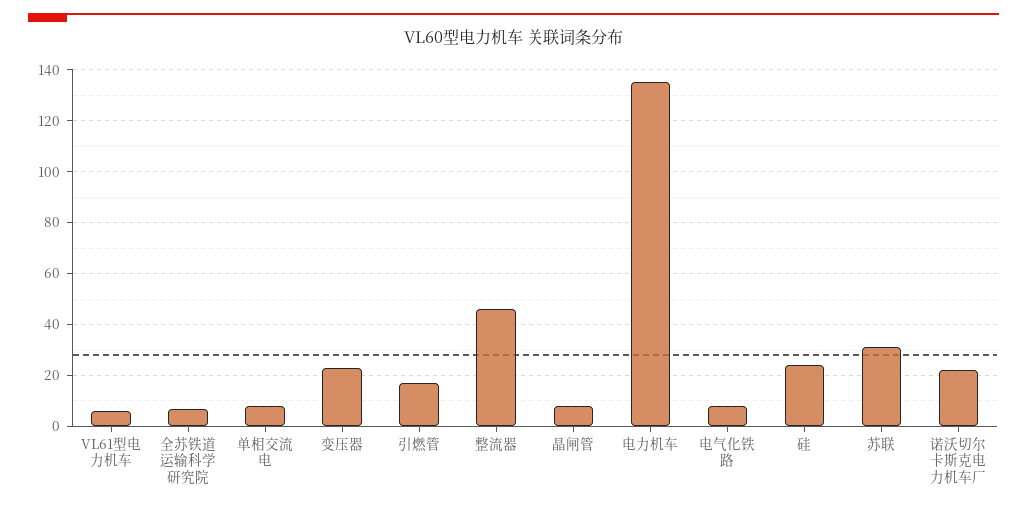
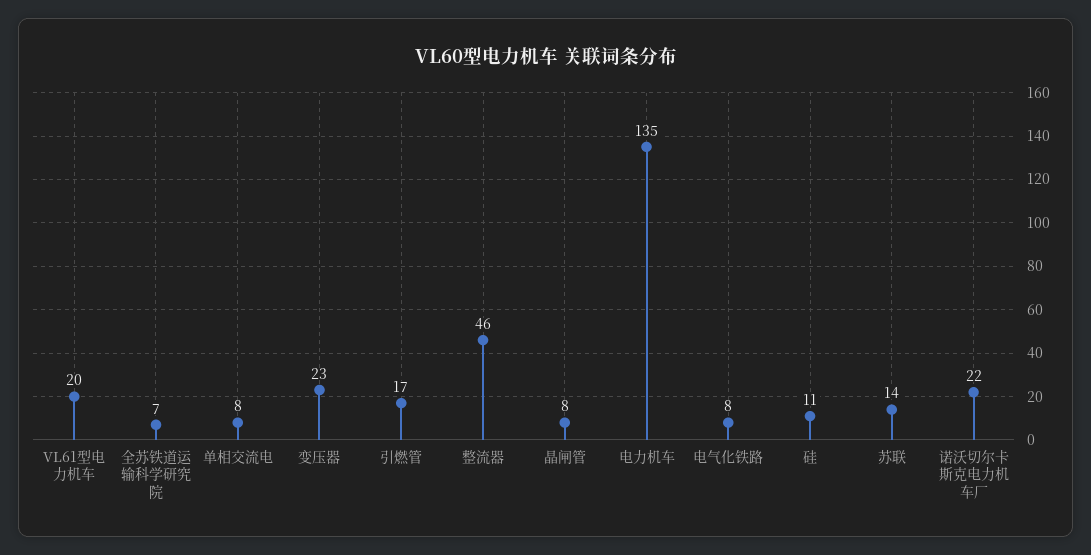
VL61型电力机车: 5 -> 20
硅: 25 -> 11
苏联: 30 -> 14

